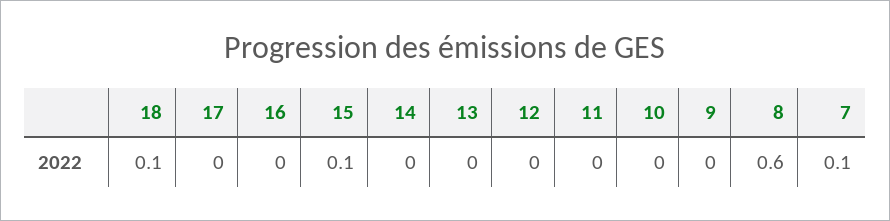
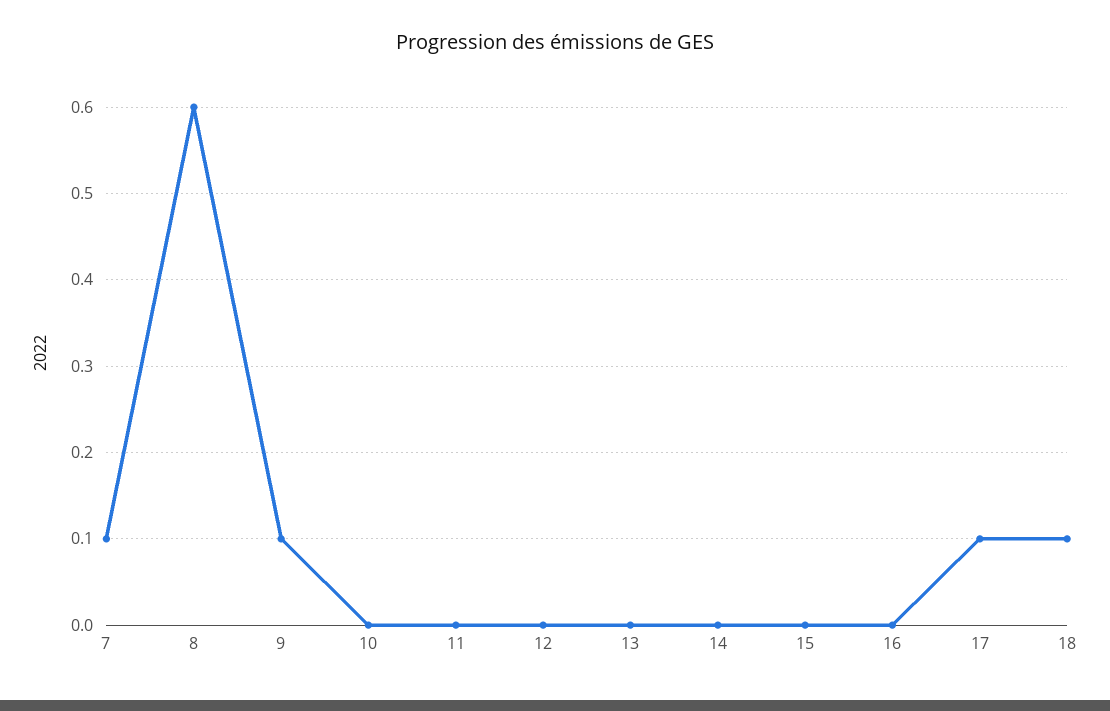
17: 0 -> 0.1
15: 0.1 -> 0
9: 0 -> 0.1

